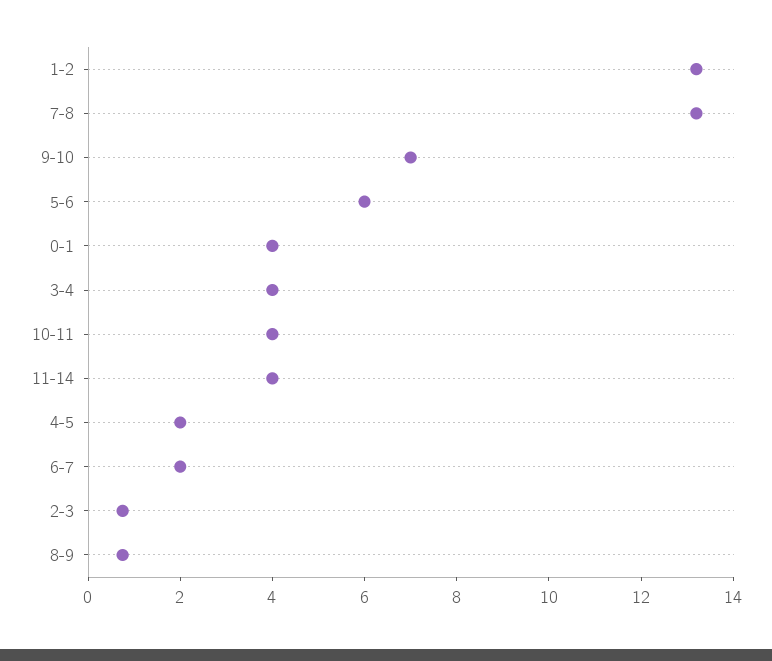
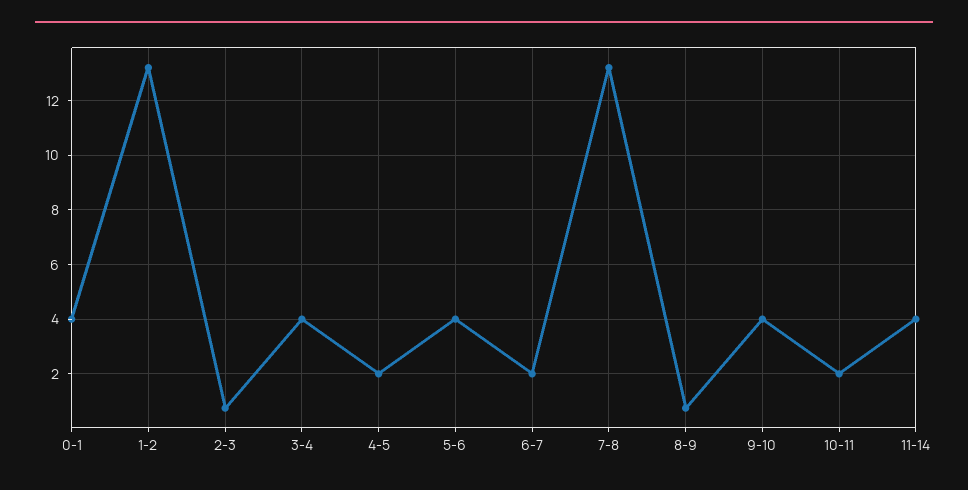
9-10: 7 -> 4
5-6: 6 -> 4
10-11: 4 -> 2

